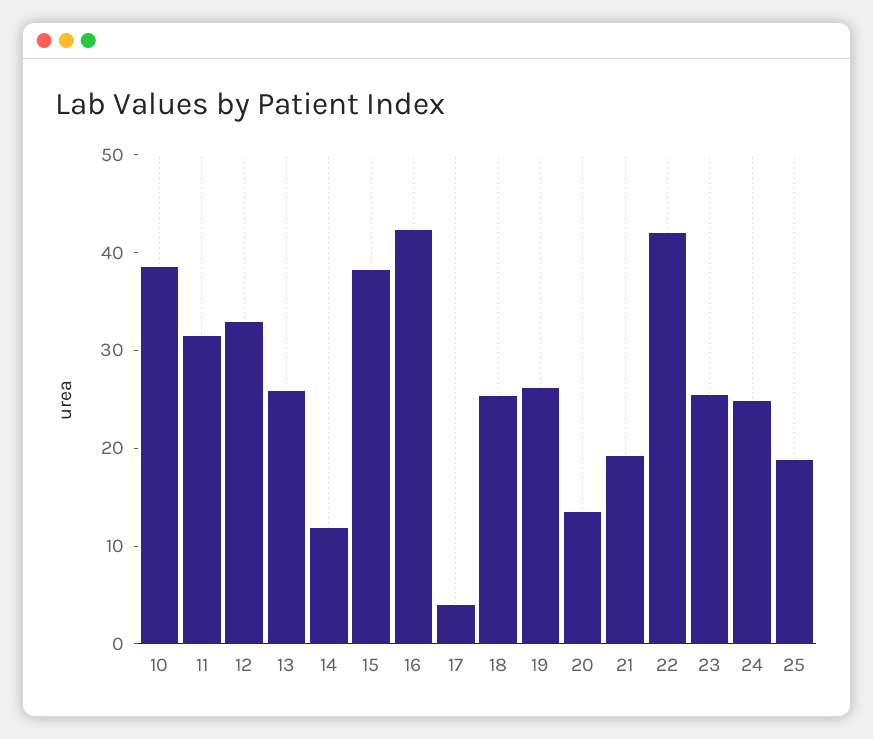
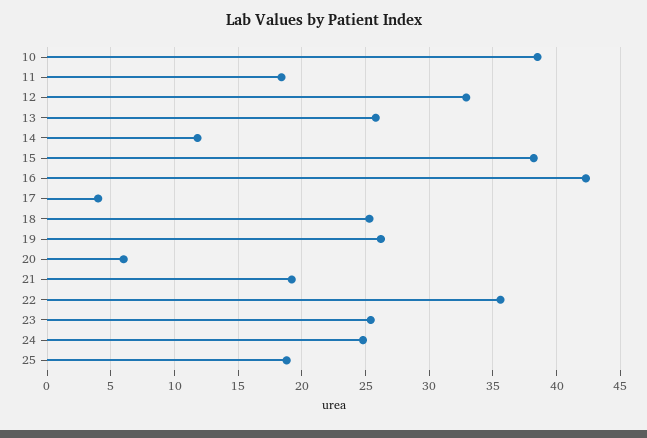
11: 32 -> 18.5
20: 14 -> 6
22: 42 -> 35.5

